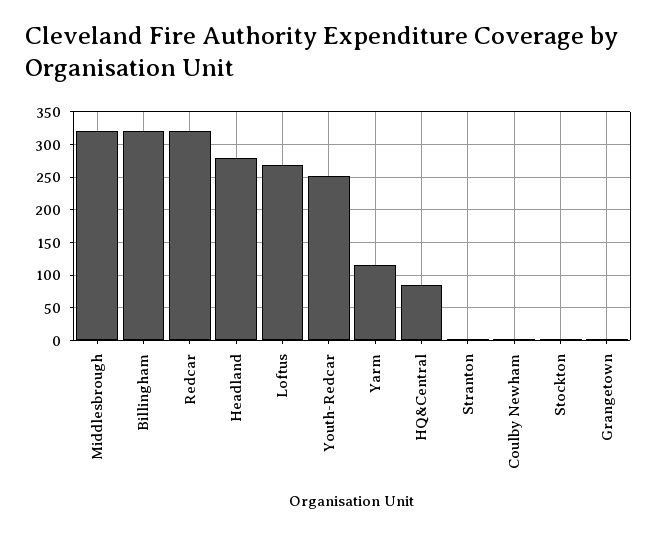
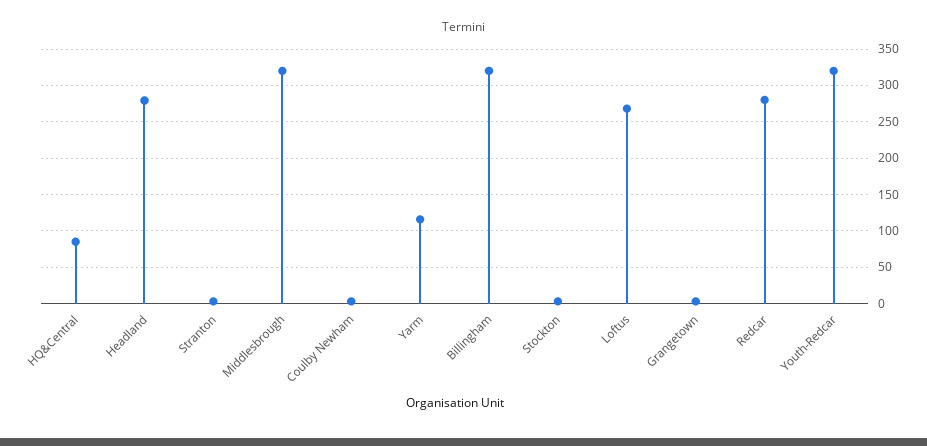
Redcar: 320 -> 280
Youth-Redcar: 250 -> 320

